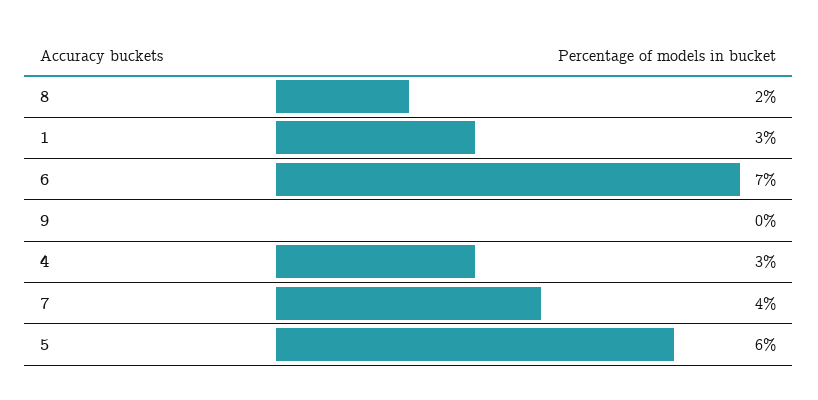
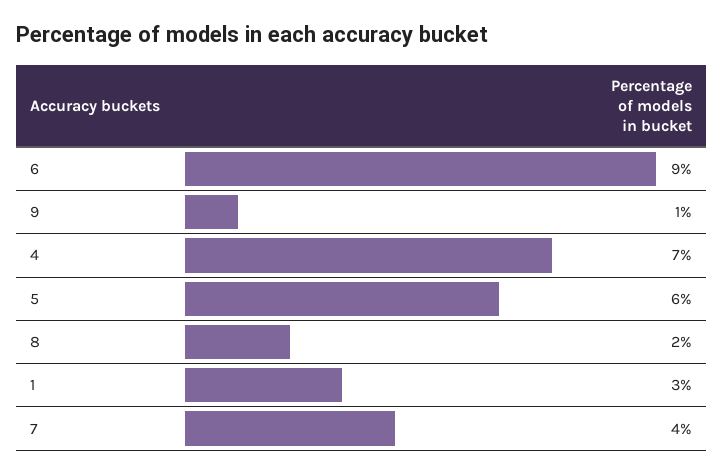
6: 7 -> 9
9: 0 -> 1
4: 3 -> 7

